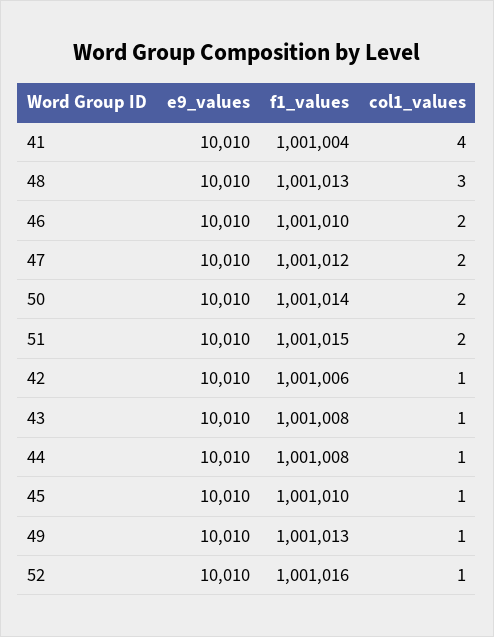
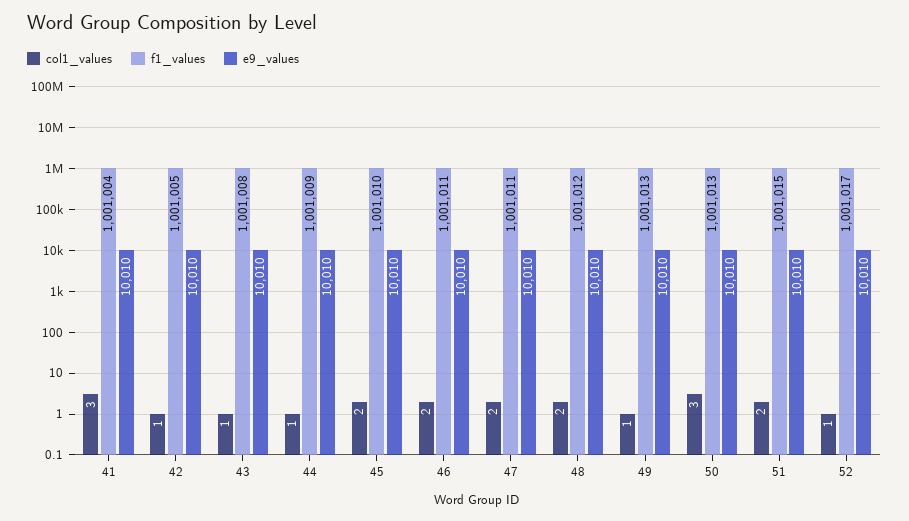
col1_values, 41: 4 -> 3
f1_values, 48: 1001013 -> 1001012
col1_values, 48: 3 -> 2
f1_values, 46: 1001010 -> 1001011
f1_values, 47: 1001012 -> 1001011
f1_values, 50: 1001014 -> 1001013
col1_values, 50: 2 -> 3
f1_values, 42: 1001006 -> 1001005
f1_values, 44: 1001008 -> 1001009
col1_values, 45: 1 -> 2
f1_values, 52: 1001016 -> 1001017

